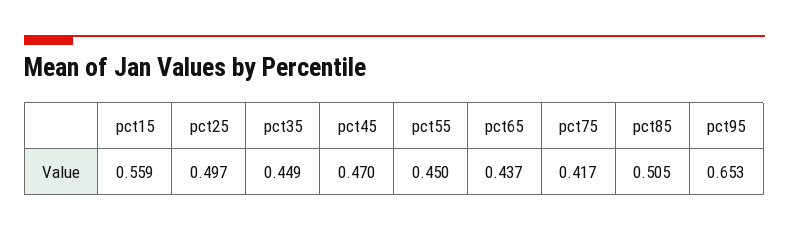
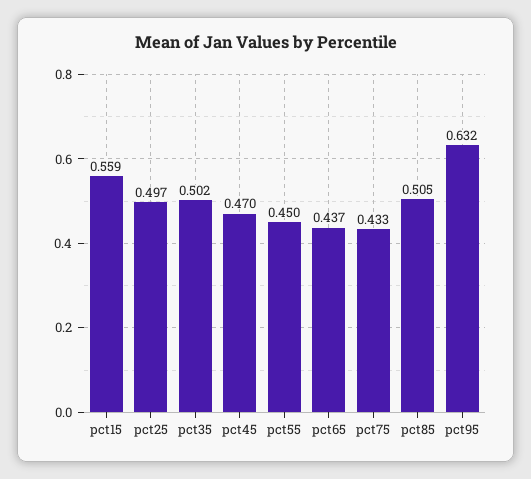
pct35: 0.449 -> 0.502
pct75: 0.417 -> 0.433
pct95: 0.653 -> 0.632

